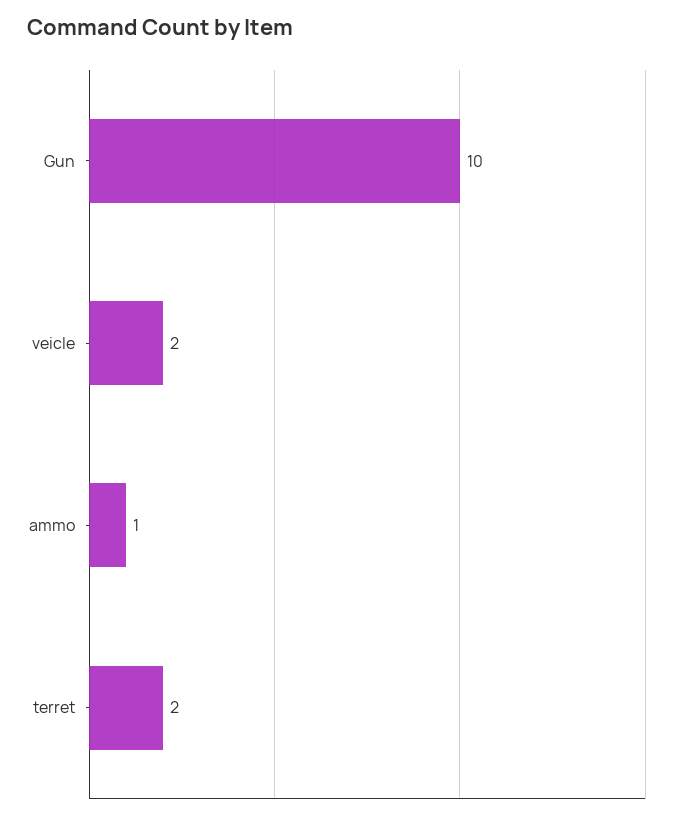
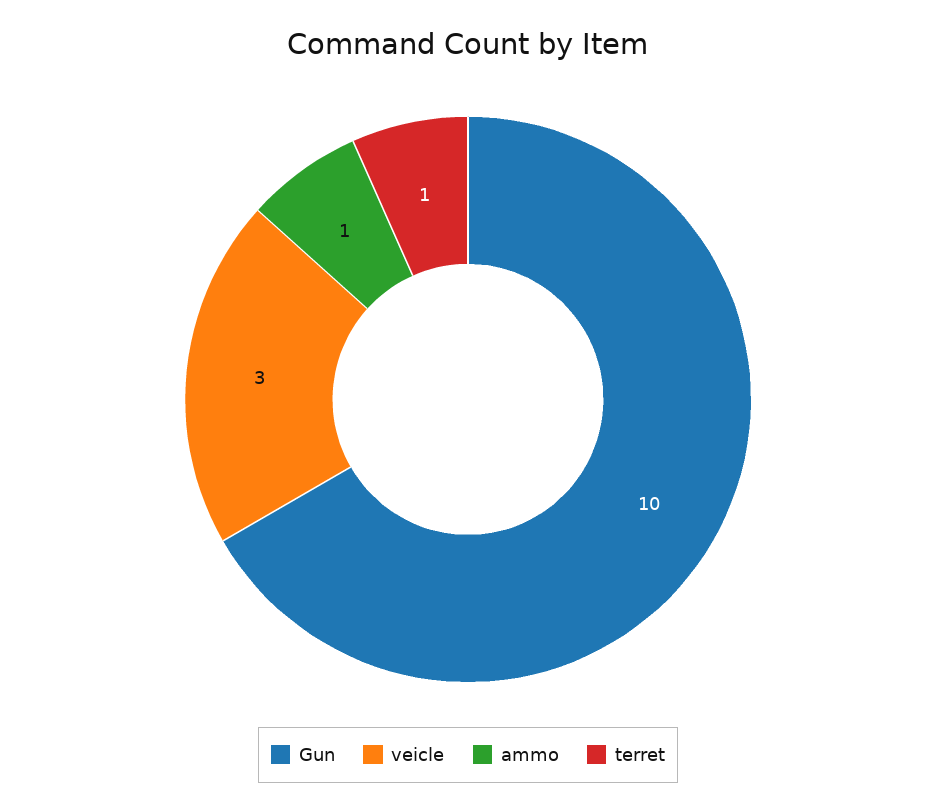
veicle: 2 -> 3
terret: 2 -> 1

